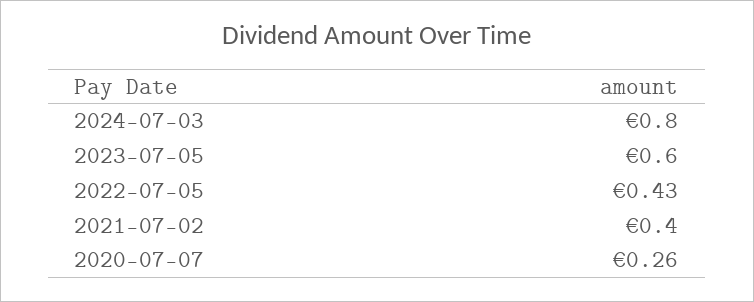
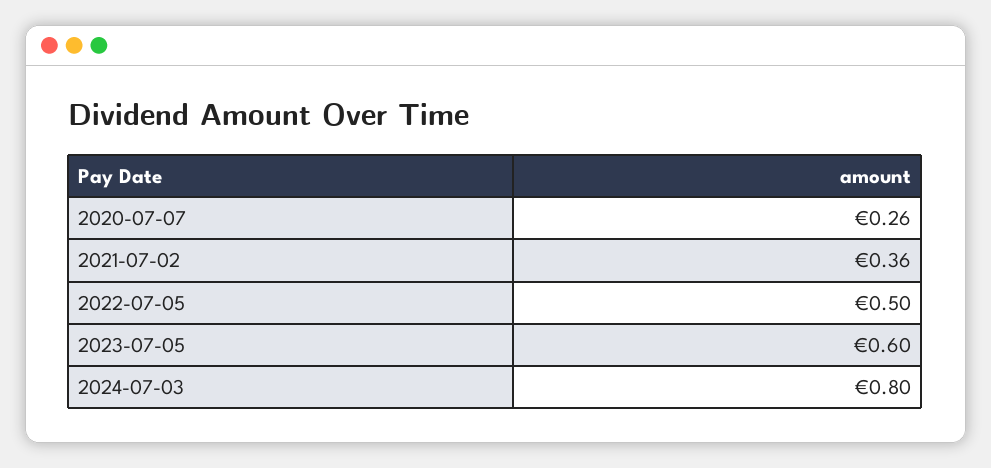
2022-07-05: 0.43 -> 0.5
2021-07-02: 0.4 -> 0.36

